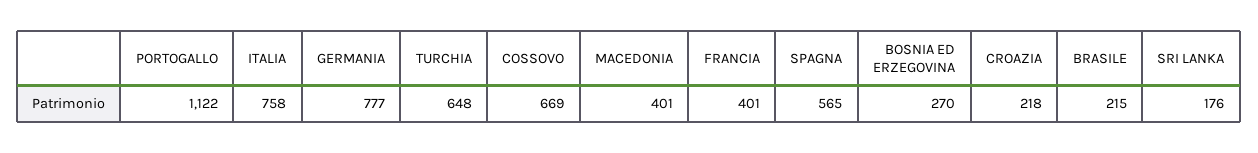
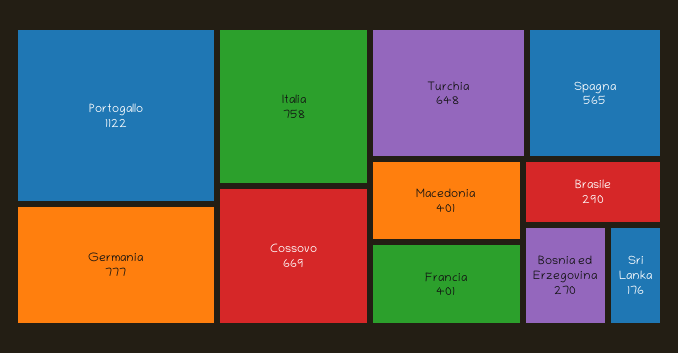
CROAZIA: 218 -> none
BRASILE: 215 -> 290

